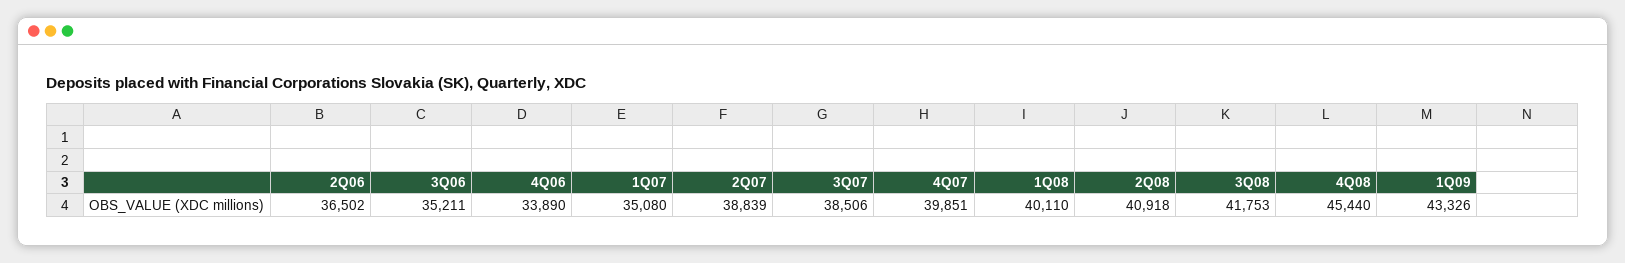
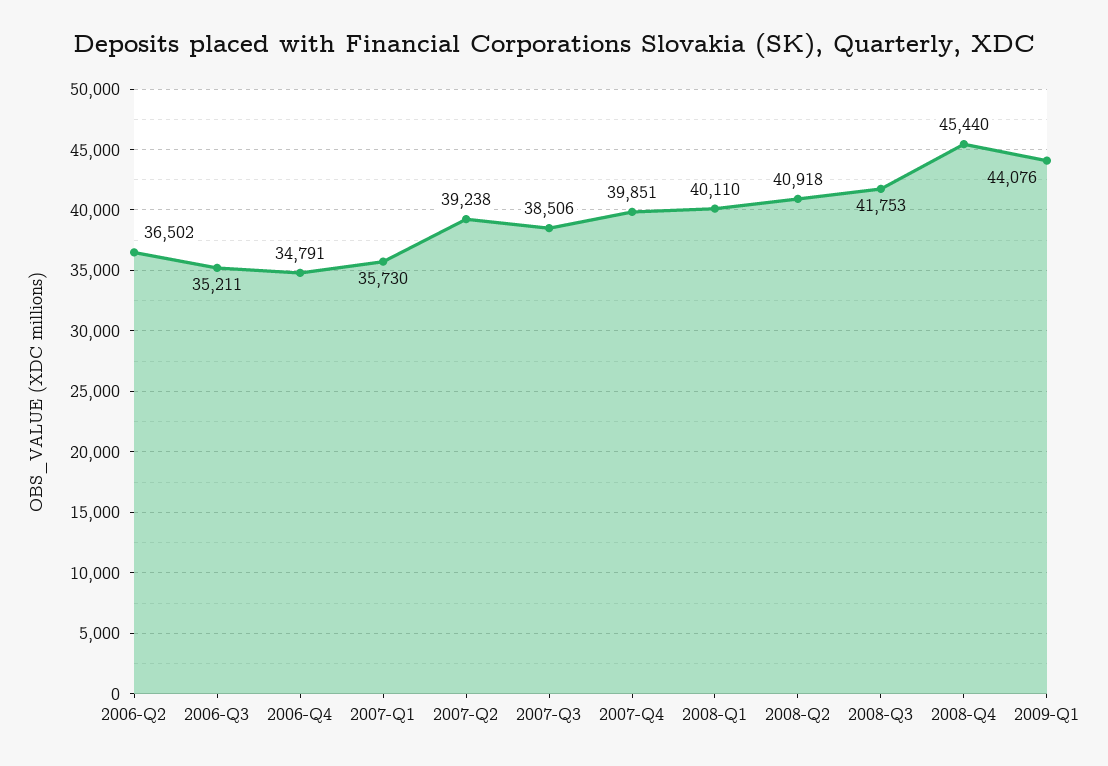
4Q06: 33890 -> 34791
1Q07: 35080 -> 35730
2Q07: 38839 -> 39238
1Q09: 43326 -> 44076

